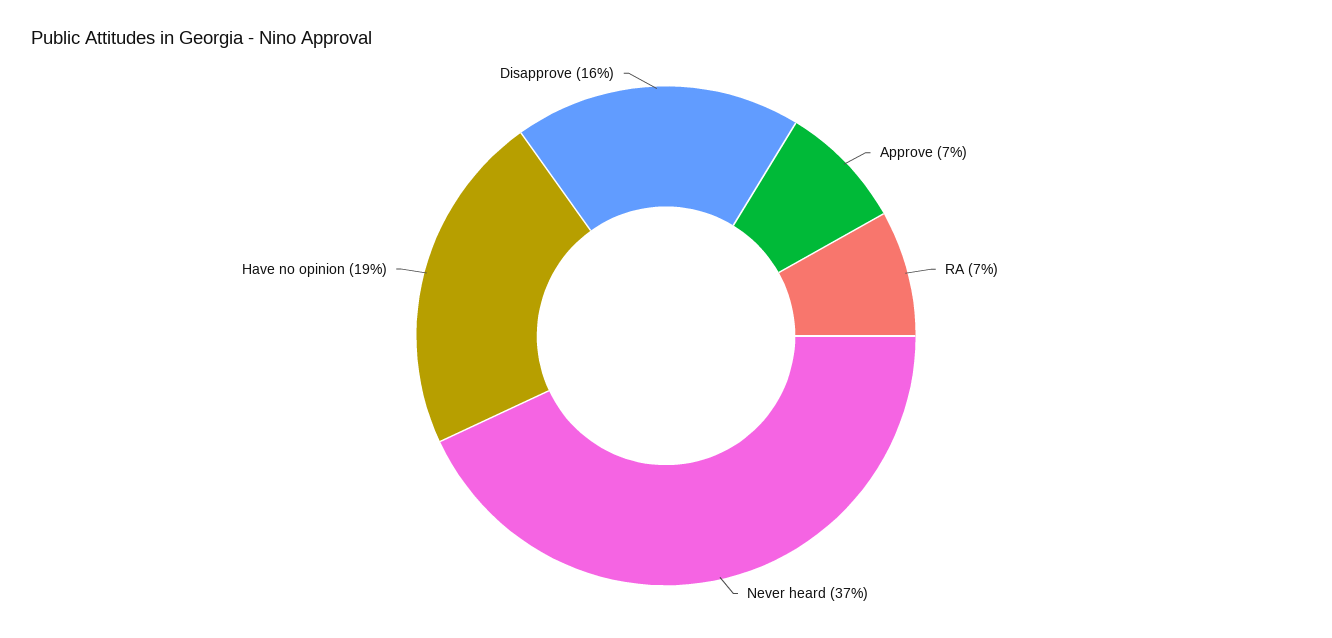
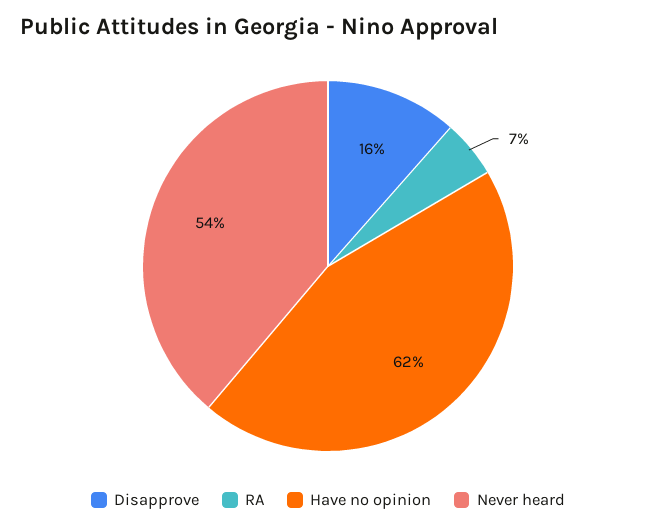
Approve: 7 -> none
Never heard: 37 -> 54
Have no opinion: 19 -> 62

